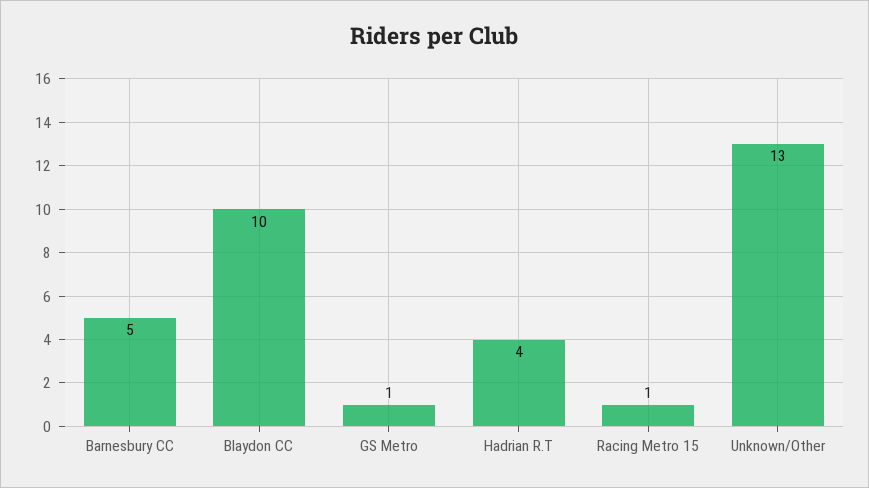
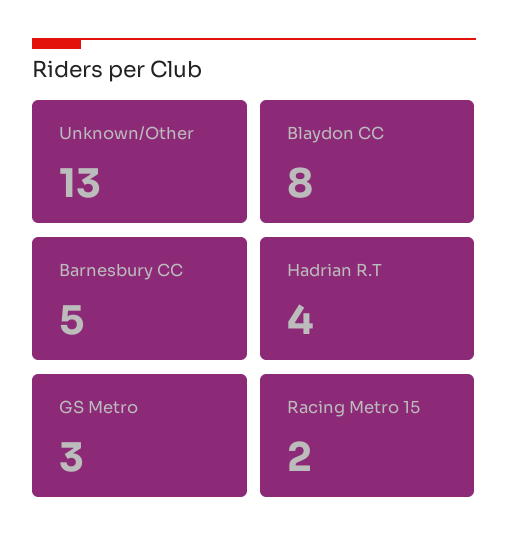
Blaydon CC: 10 -> 8
GS Metro: 1 -> 3
Racing Metro 15: 1 -> 2

